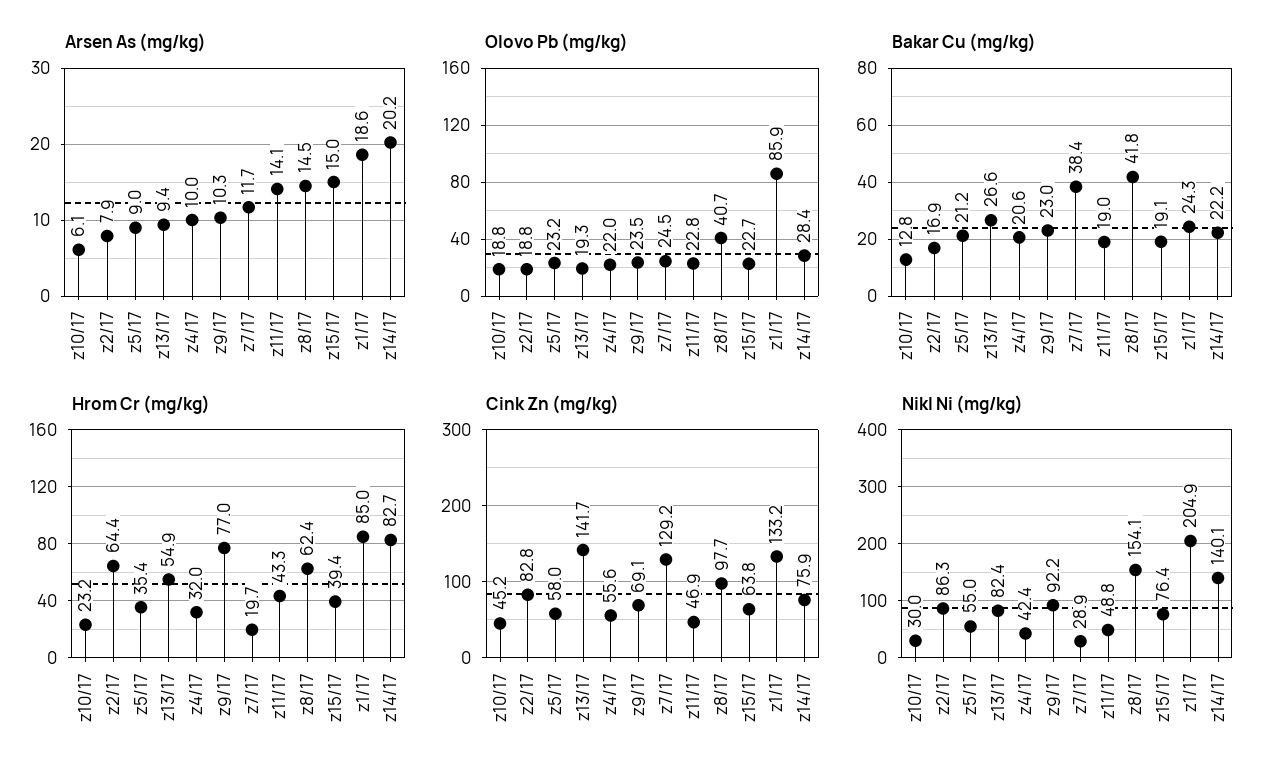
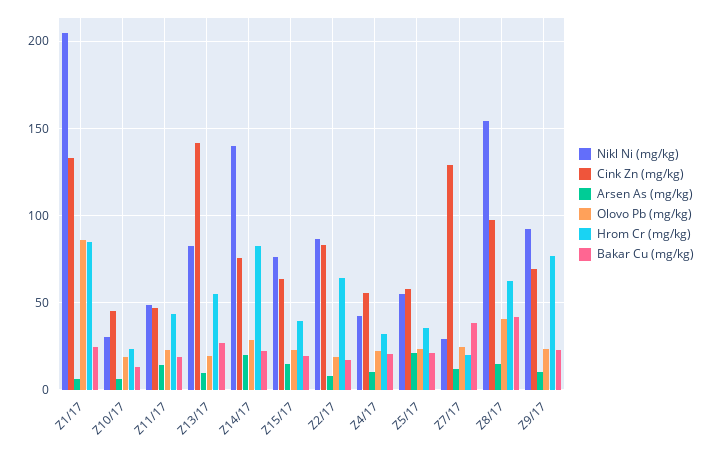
Arsen As (mg/kg), z5/17: 9 -> 20
Arsen As (mg/kg), z1/17: 18.6 -> 5

